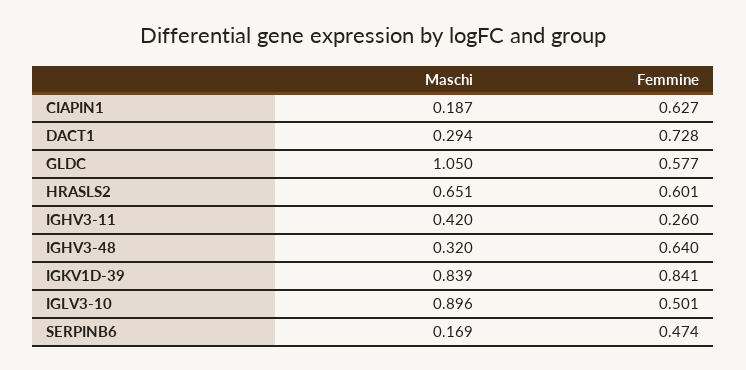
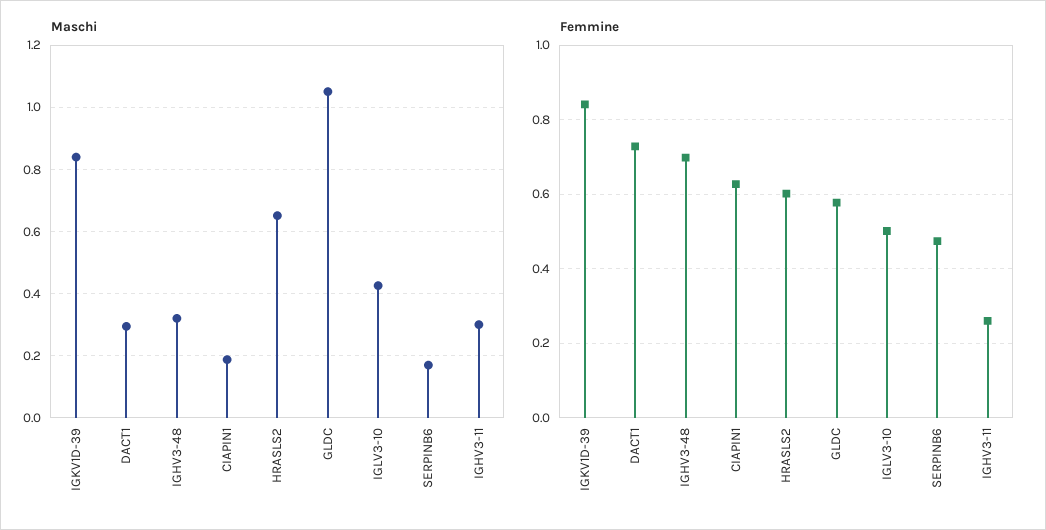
Maschi, IGHV3-11: 0.42 -> 0.3
Femmine, IGHV3-48: 0.64 -> 0.7
Maschi, IGLV3-10: 0.896 -> 0.42

